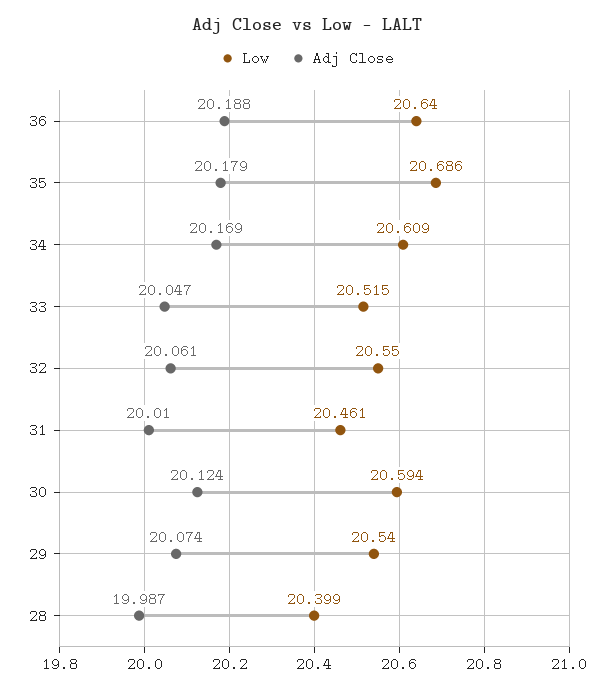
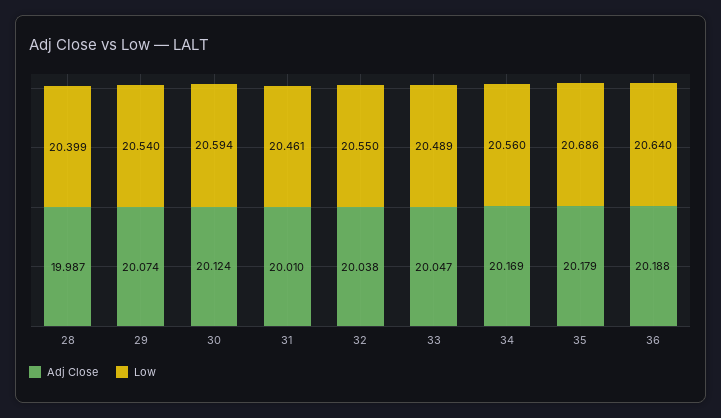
Low, 34: 20.609 -> 20.56
Low, 33: 20.515 -> 20.489
Adj Close, 32: 20.061 -> 20.038

